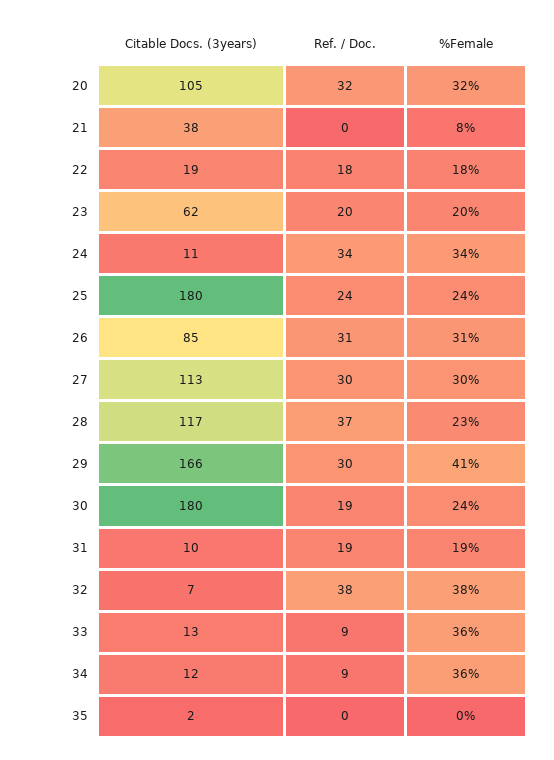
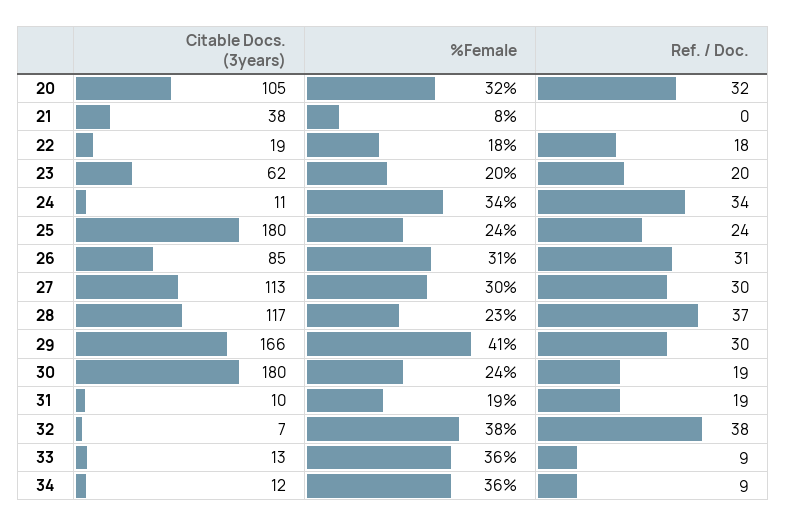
Citable Docs. (3years), 35: 2 -> none
Ref. / Doc., 35: 0 -> none
%Female, 35: 0 -> none

